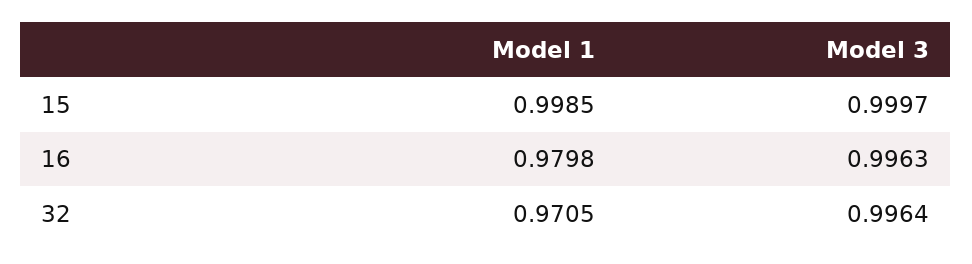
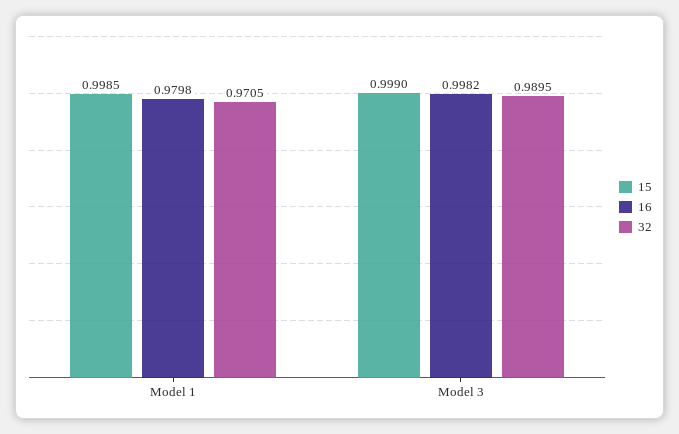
15, Model 3: 0.9997 -> 0.999
16, Model 3: 0.9963 -> 0.9982
32, Model 3: 0.9964 -> 0.9895

